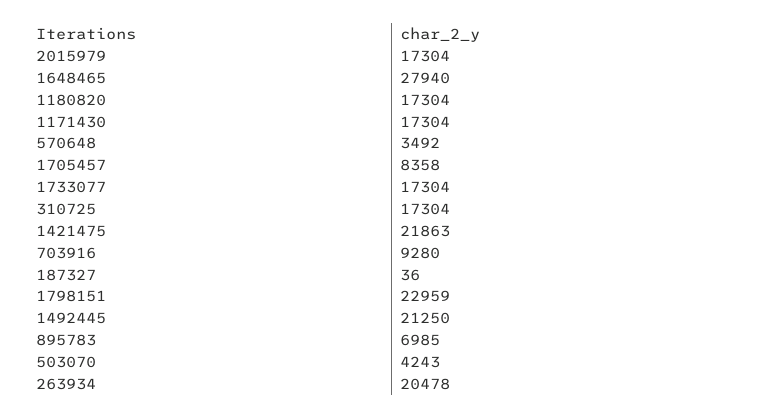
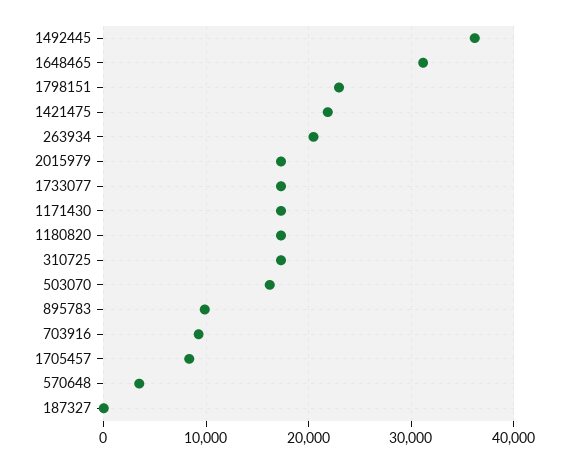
1648465: 27940 -> 31000
1492445: 21250 -> 36000
895783: 6985 -> 10000
503070: 4243 -> 16000

